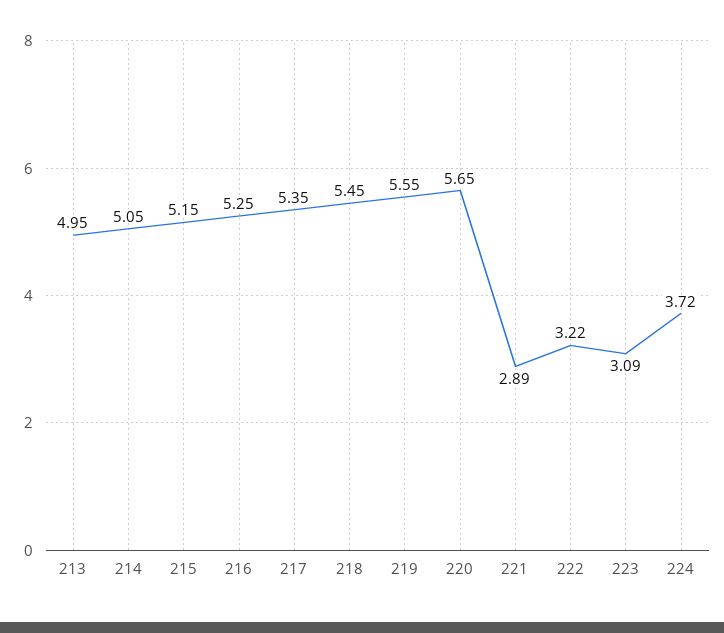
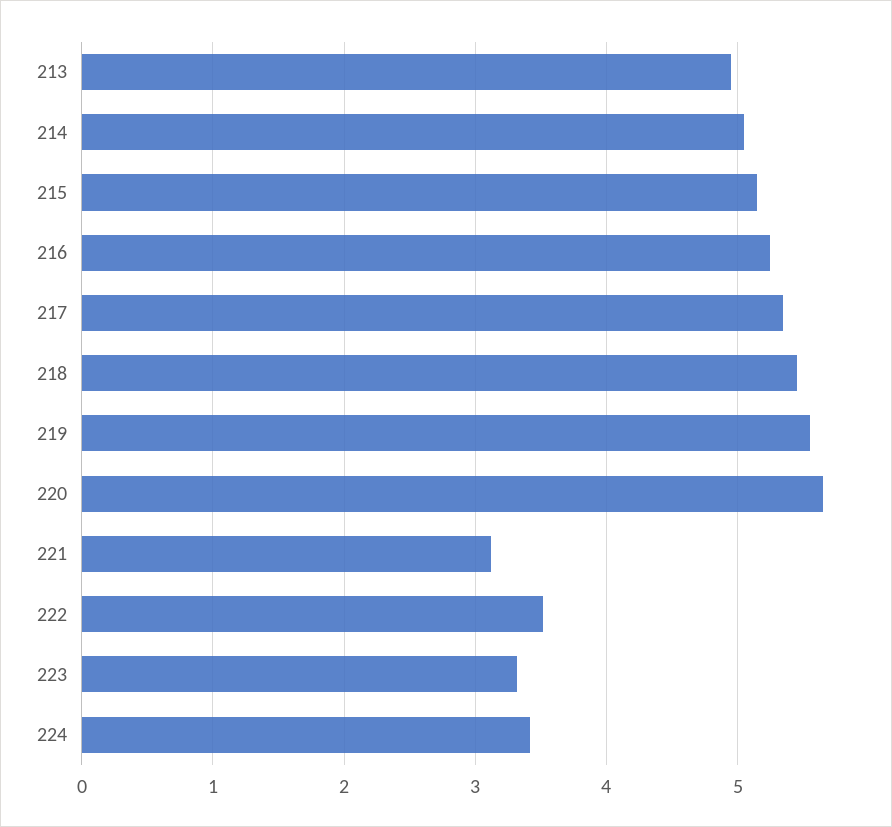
221: 2.89 -> 3.1
222: 3.22 -> 3.5
223: 3.09 -> 3.3
224: 3.72 -> 3.4

